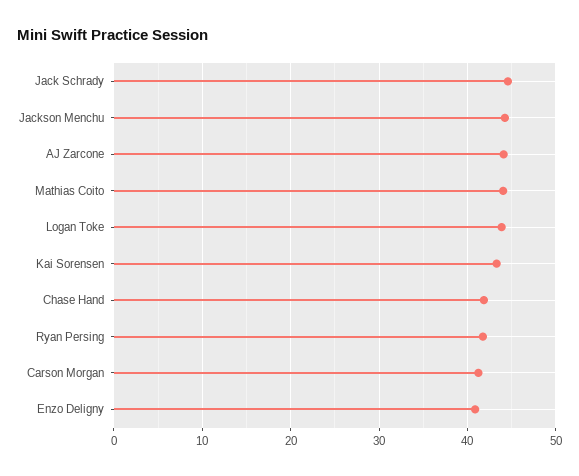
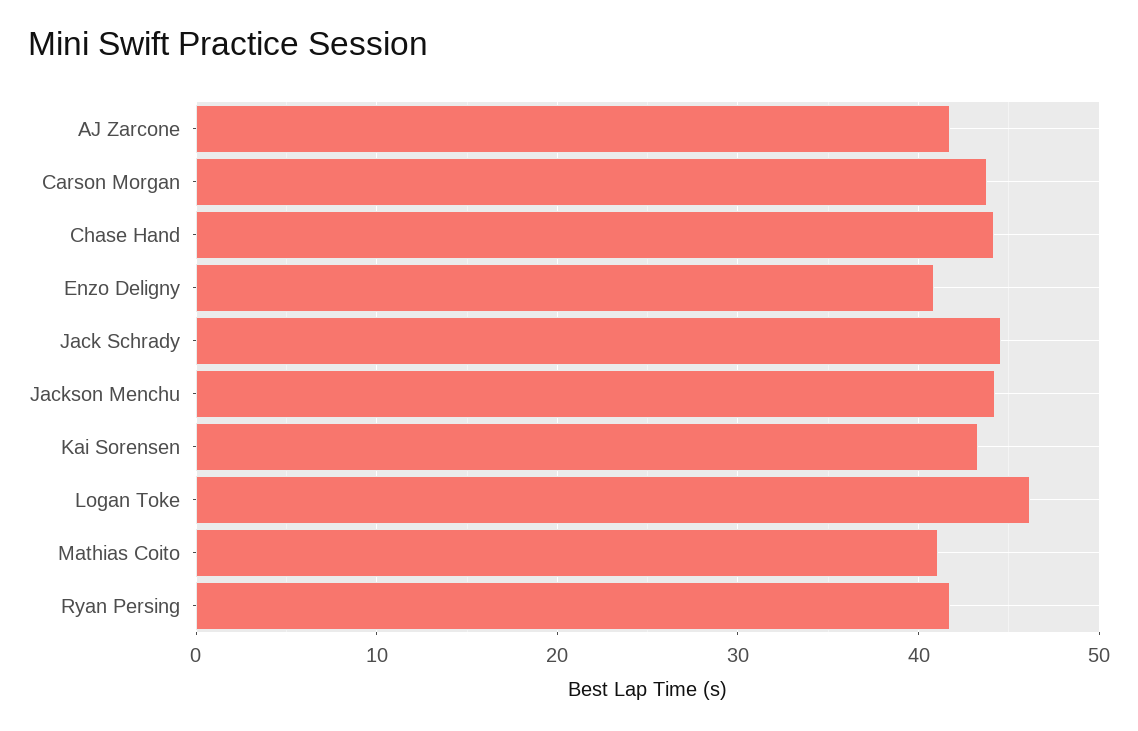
AJ Zarcone: 44 -> 42
Mathias Coito: 44 -> 41
Logan Toke: 44 -> 46
Chase Hand: 42 -> 44
Carson Morgan: 41 -> 44

